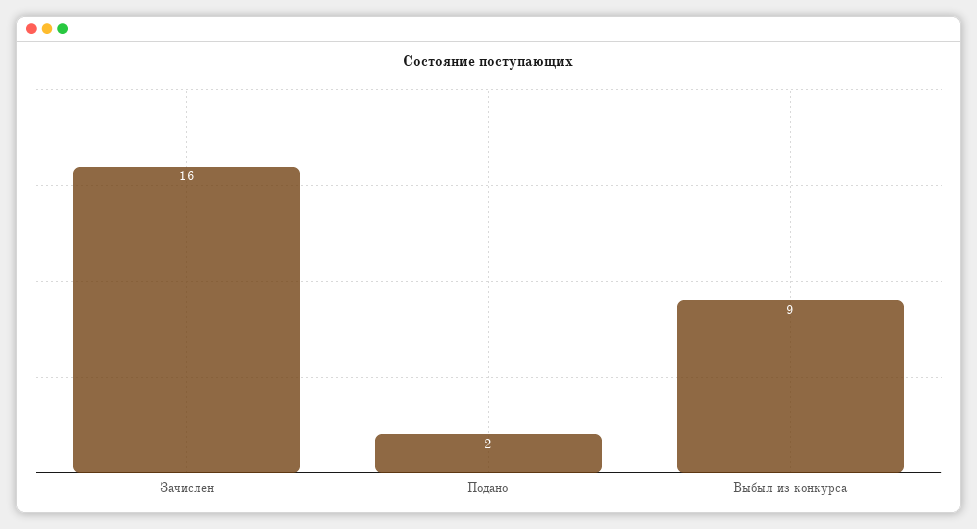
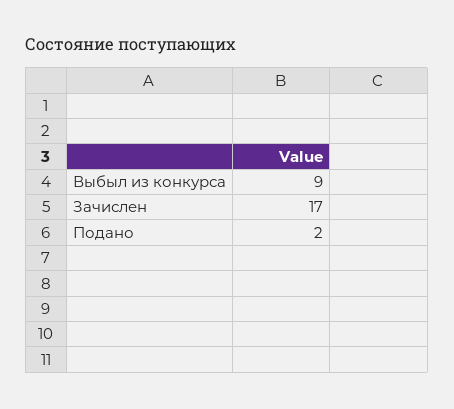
Зачислен: 16 -> 17

